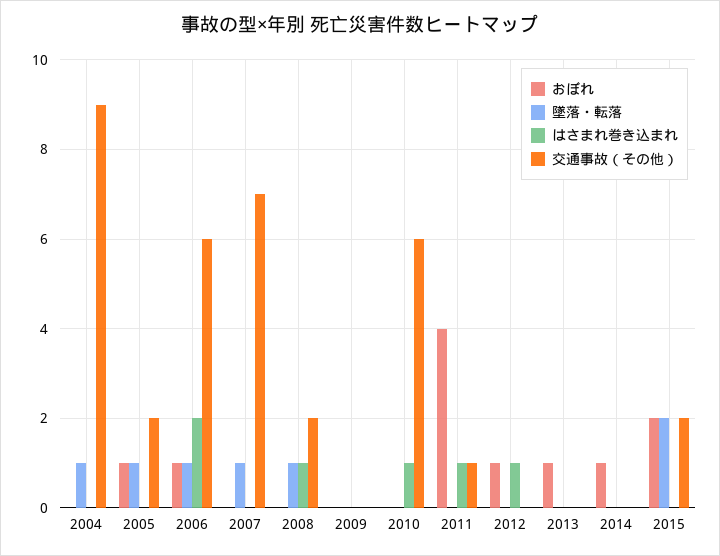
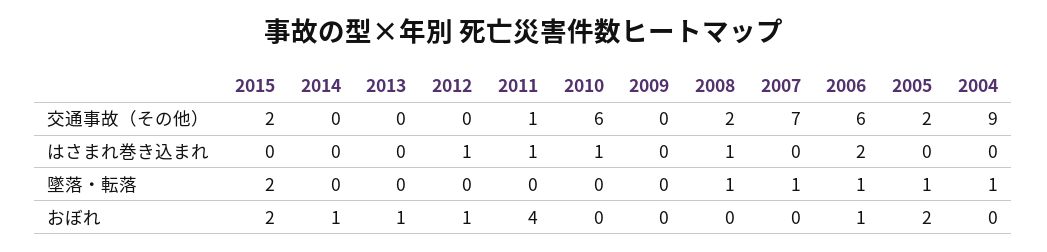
おぼれ, 2005: 1 -> 2

